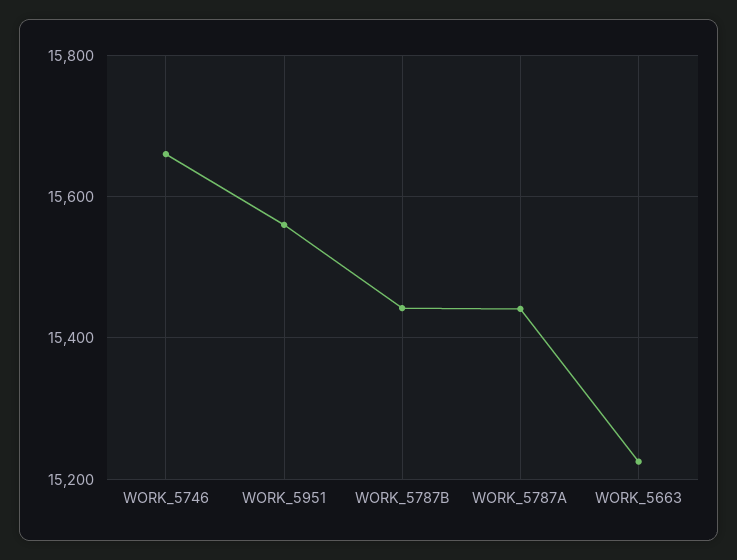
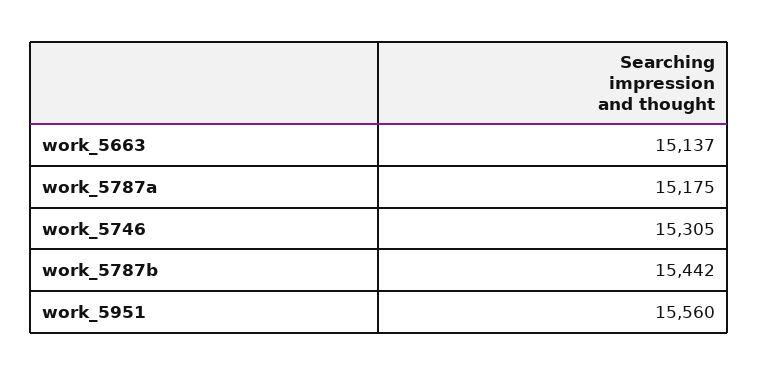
WORK_5746: 15660 -> 15305
WORK_5787A: 15440 -> 15175
WORK_5663: 15220 -> 15137

